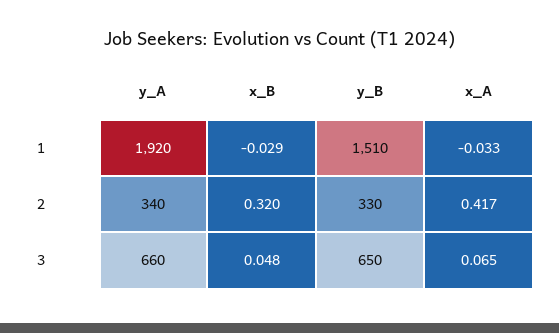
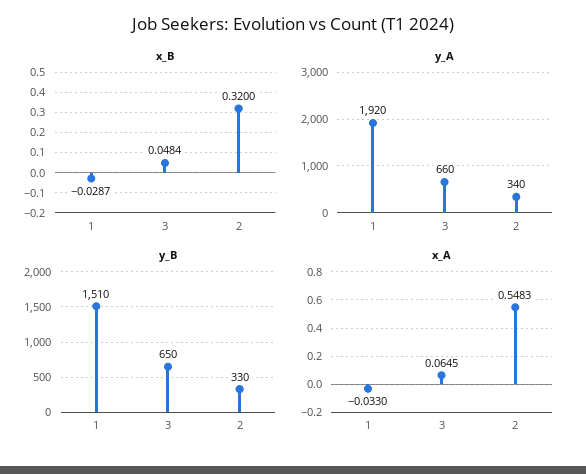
x_A, 2: 0.417 -> 0.5483

